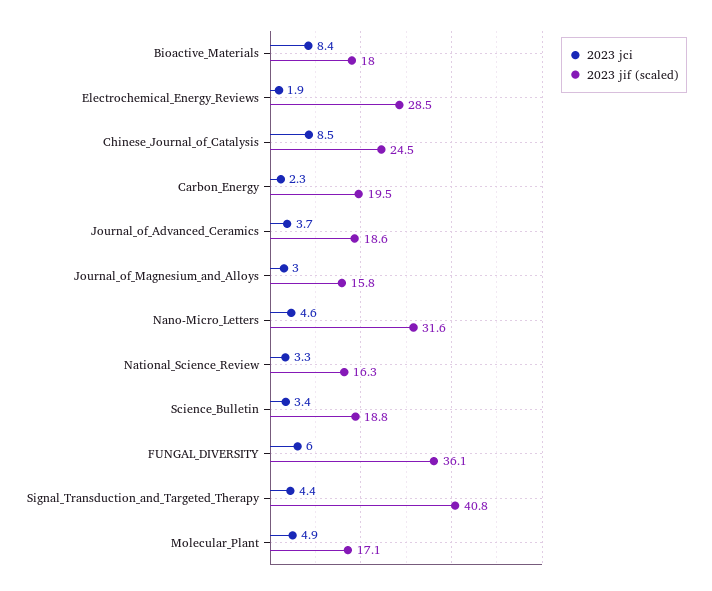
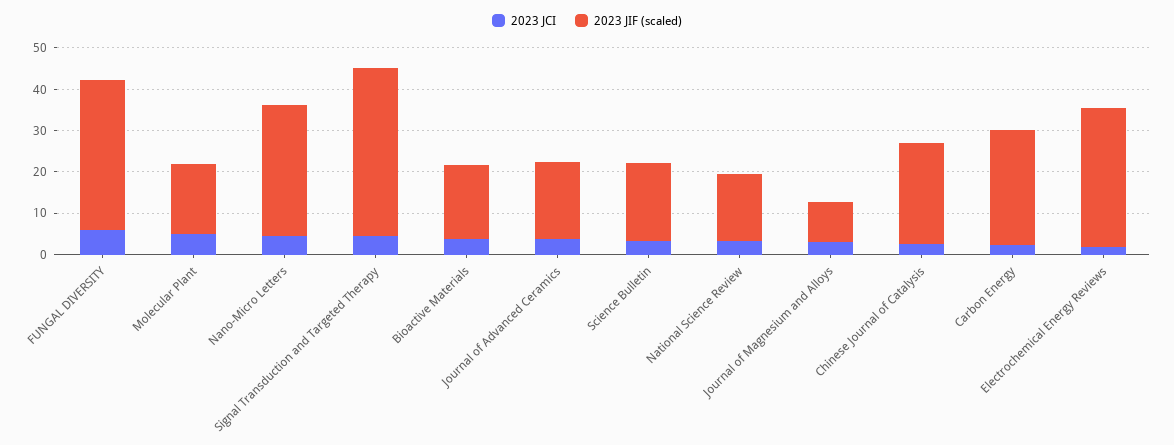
2023 jci, Bioactive_Materials: 8.4 -> 4
2023 jif (scaled), Electrochemical_Energy_Reviews: 28.5 -> 34
2023 jci, Chinese_Journal_of_Catalysis: 8.5 -> 2
2023 jif (scaled), Carbon_Energy: 19.5 -> 28
2023 jif (scaled), Journal_of_Magnesium_and_Alloys: 15.8 -> 10

